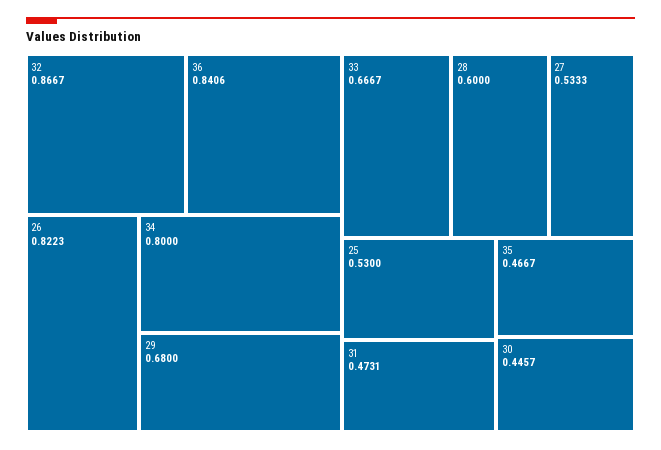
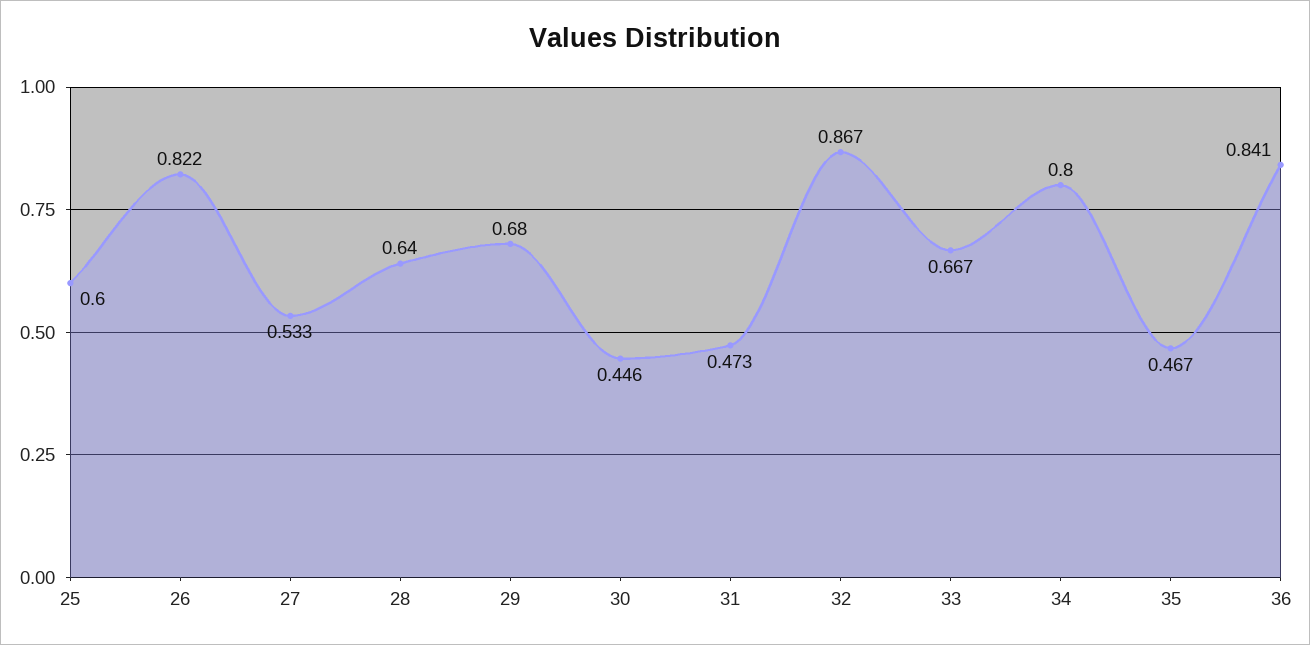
28: 0.6 -> 0.64
25: 0.53 -> 0.6

